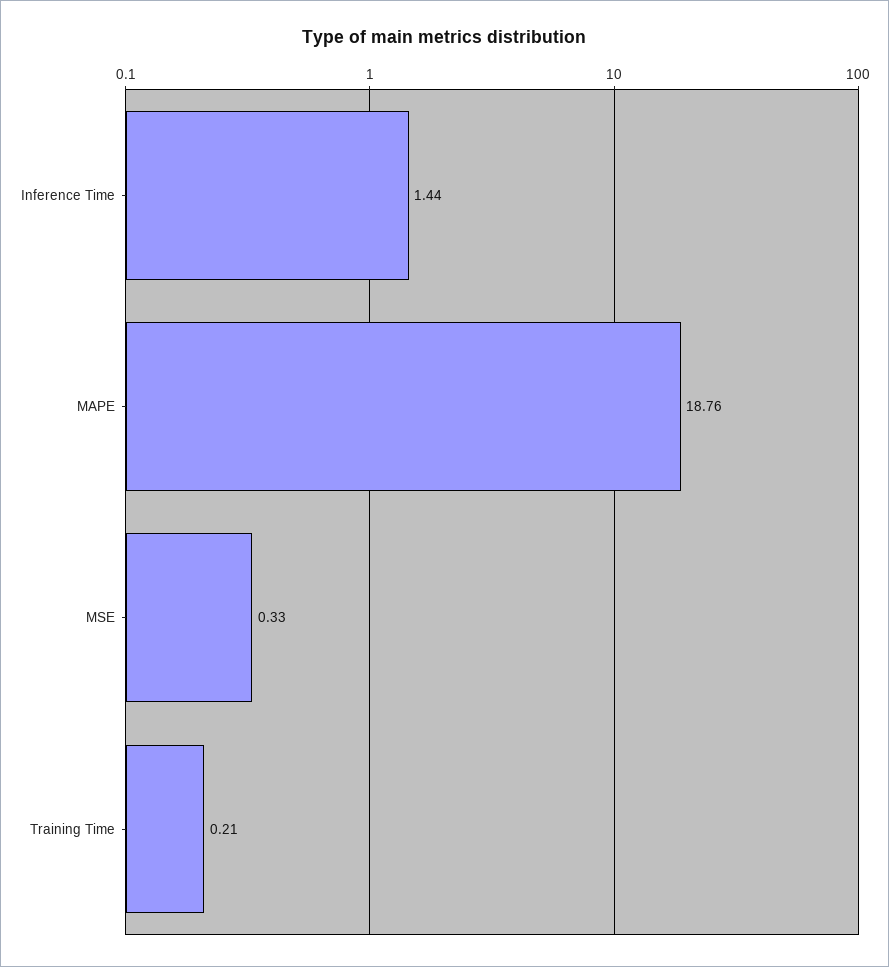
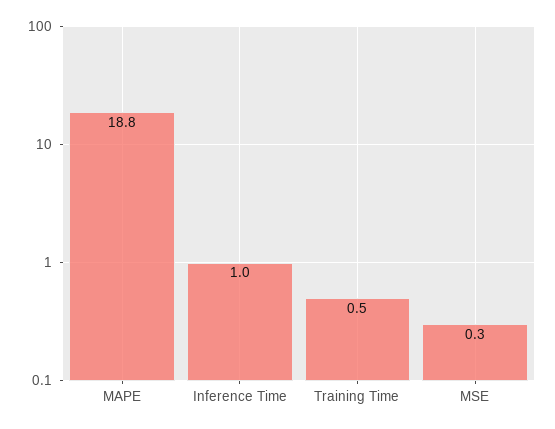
Inference Time: 1.44 -> 1
Training Time: 0.21 -> 0.5

